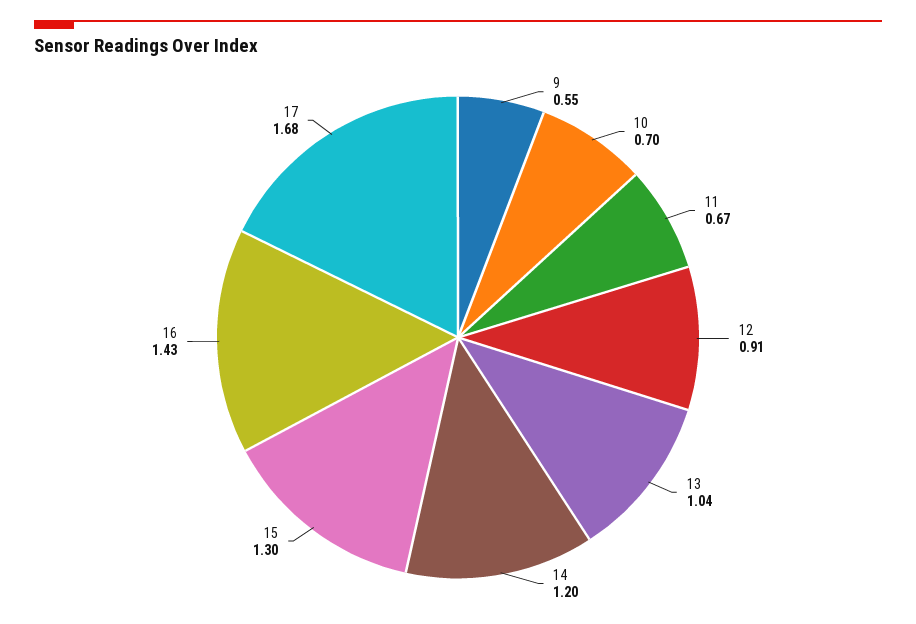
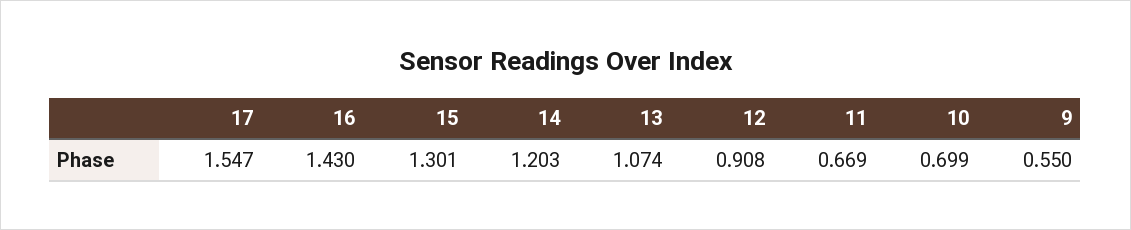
13: 1.04 -> 1.074
17: 1.68 -> 1.547

